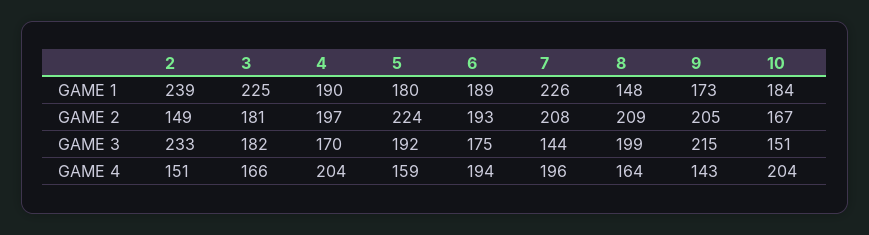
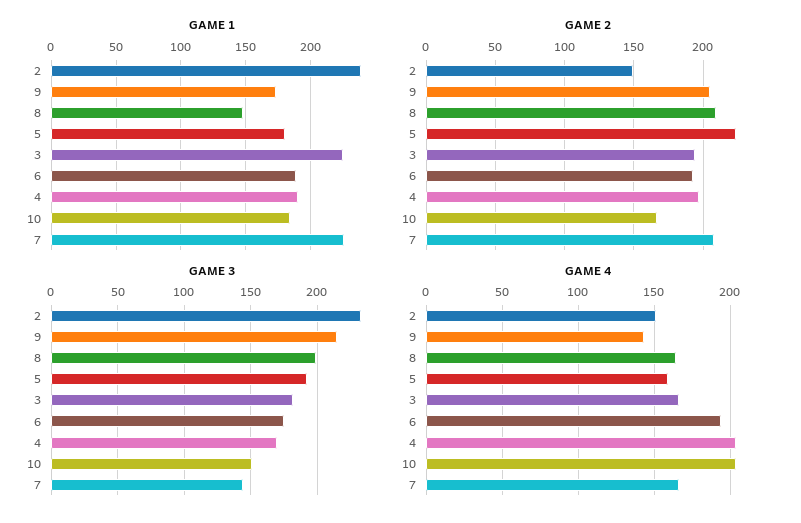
GAME 2, 3: 181 -> 195
GAME 4, 7: 196 -> 165

